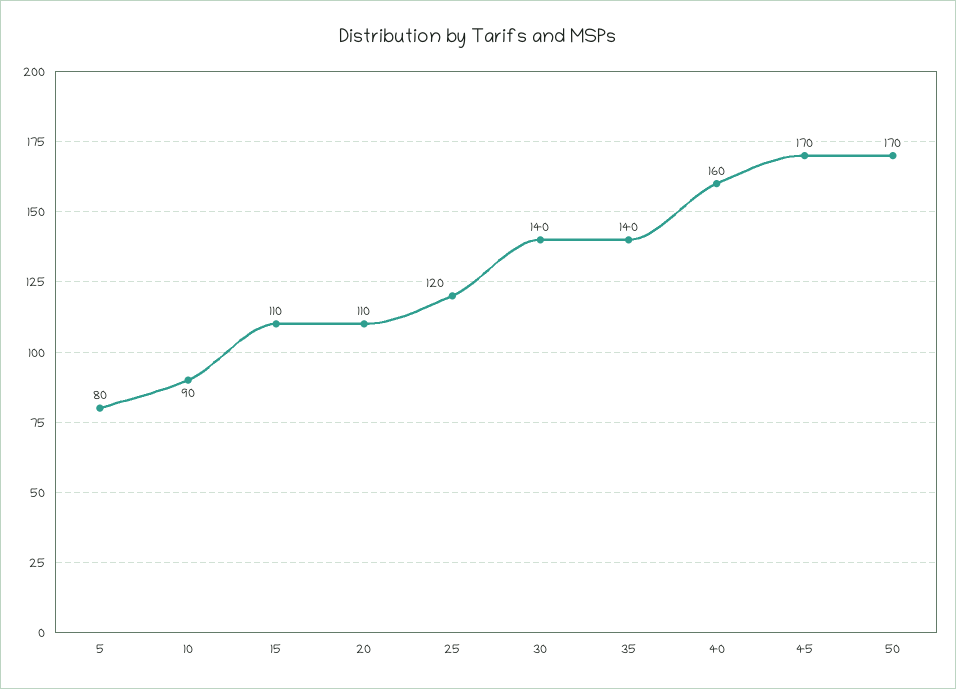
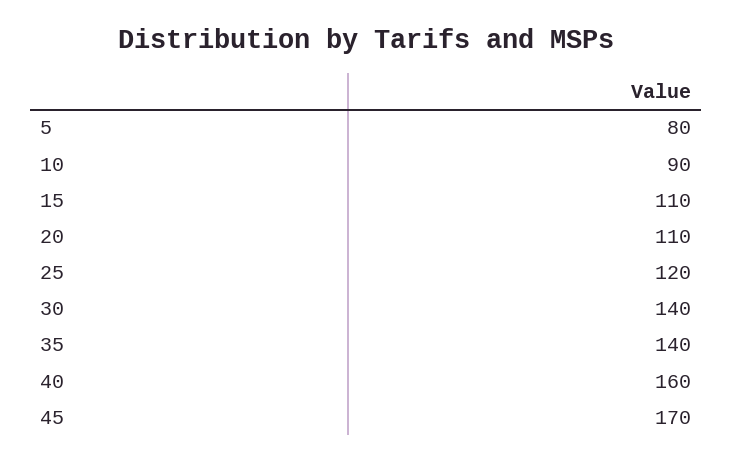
50: 170 -> none

